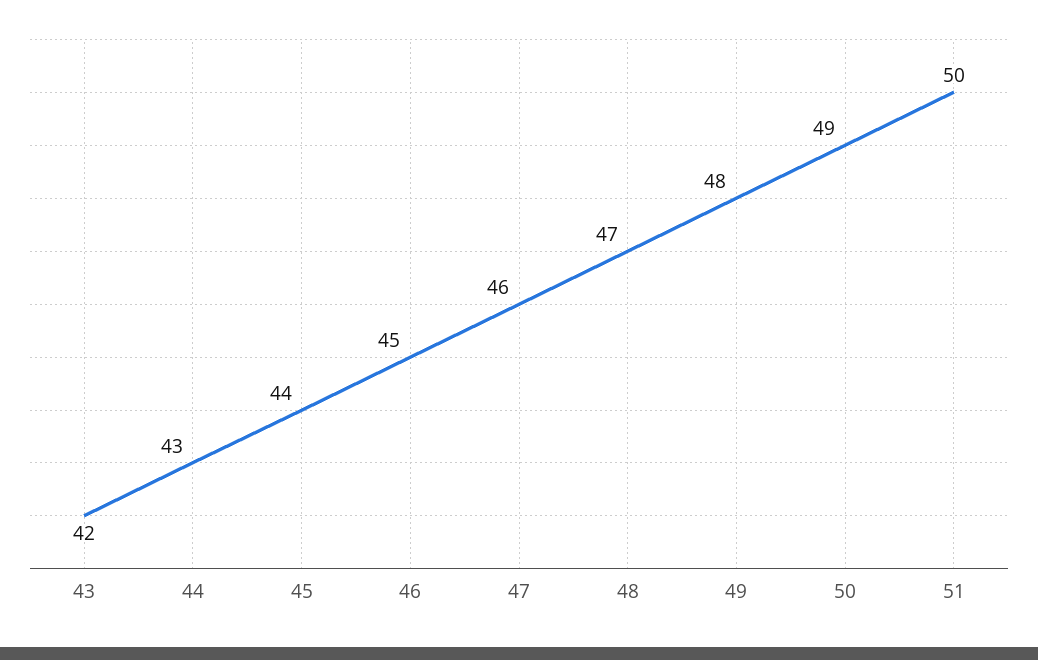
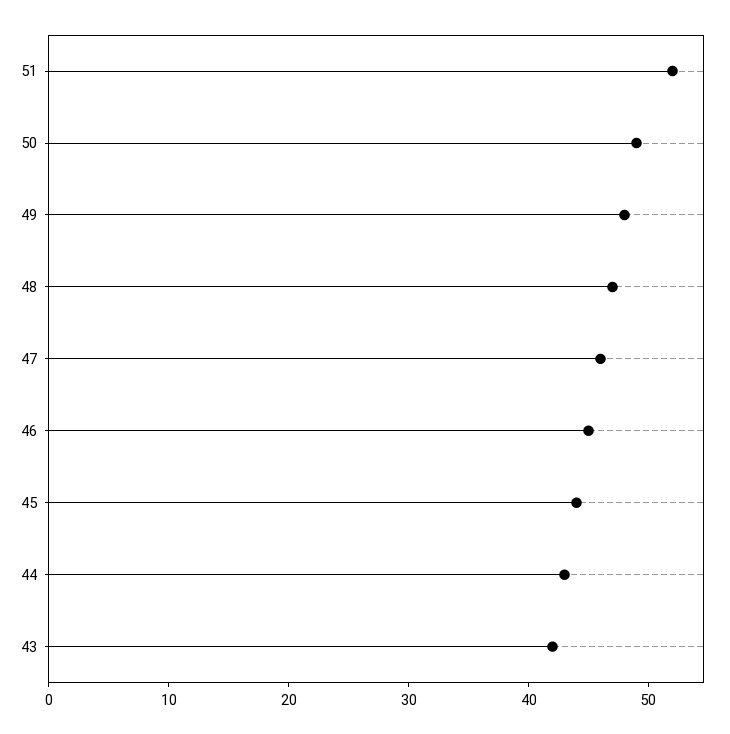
51: 50 -> 52

